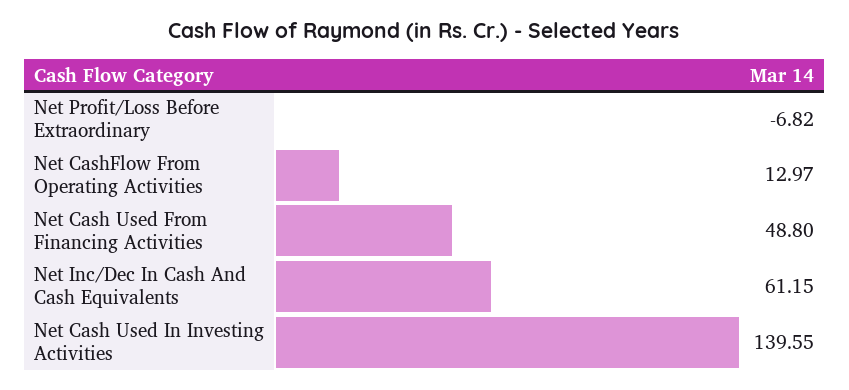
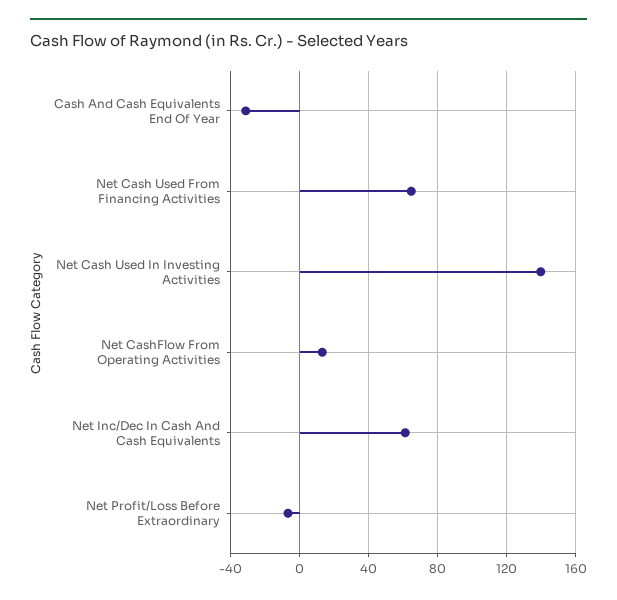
Net Cash Used From Financing Activities: 48.8 -> 65
Cash And Cash Equivalents End Of Year: none -> -30

